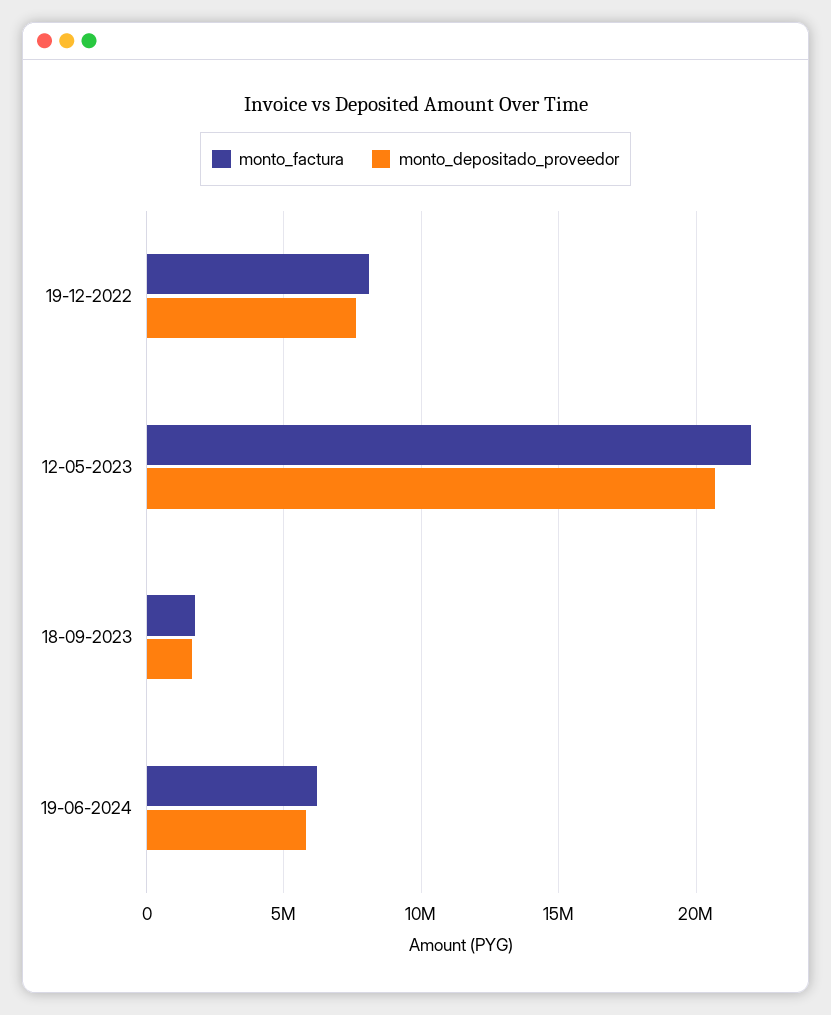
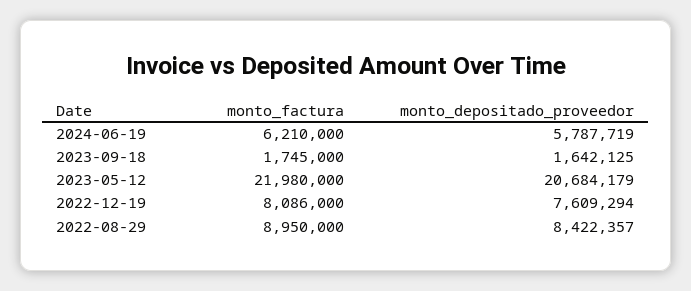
monto_factura, 2022-08-29: none -> 8950000
monto_depositado_proveedor, 2022-08-29: none -> 8422357

